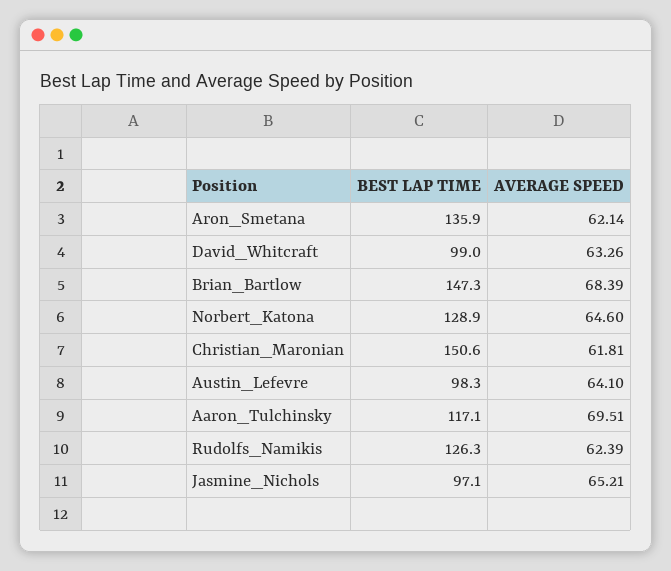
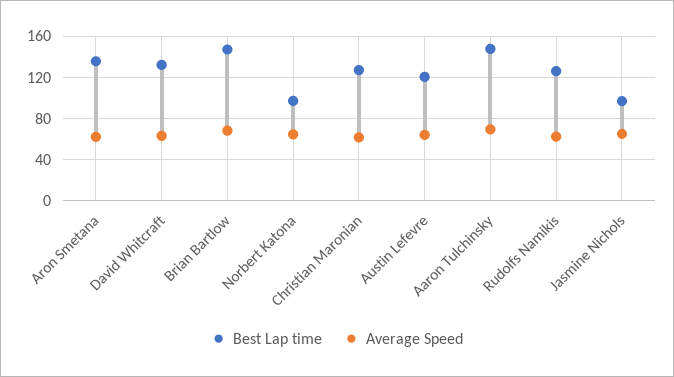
BEST LAP TIME, David_Whitcraft: 99 -> 130
BEST LAP TIME, Norbert_Katona: 128.9 -> 100
BEST LAP TIME, Christian_Maronian: 150.6 -> 130
BEST LAP TIME, Austin_Lefevre: 98.3 -> 120
BEST LAP TIME, Aaron_Tulchinsky: 117.1 -> 150

